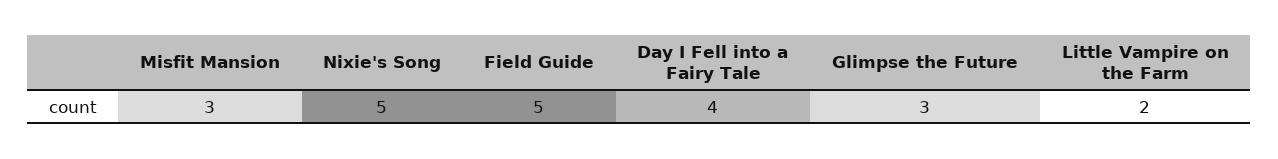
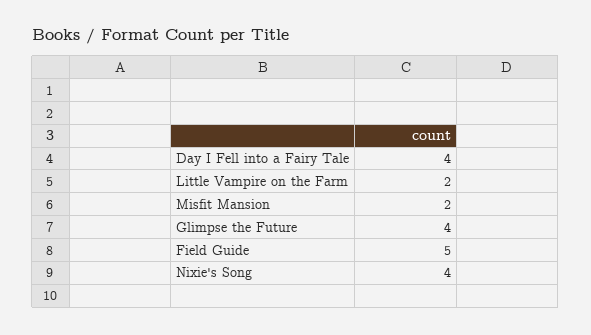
Misfit Mansion: 3 -> 2
Nixie's Song: 5 -> 4
Glimpse the Future: 3 -> 4

